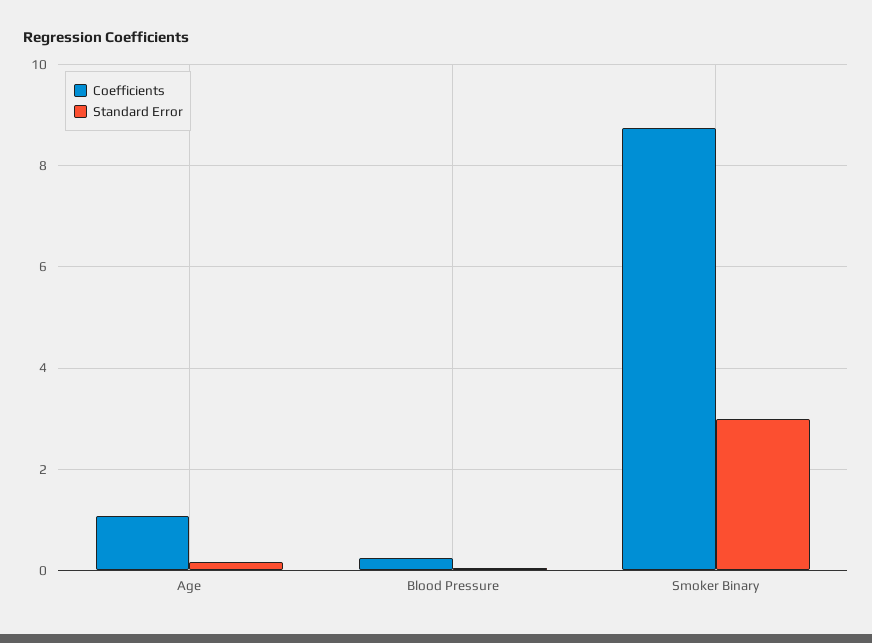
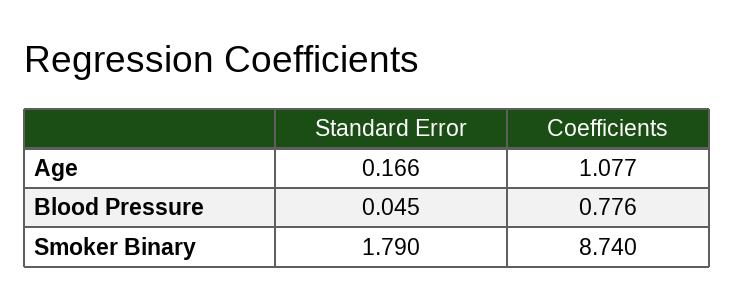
Coefficients, Blood Pressure: 0.2 -> 0.776
Standard Error, Smoker Binary: 3 -> 1.79

